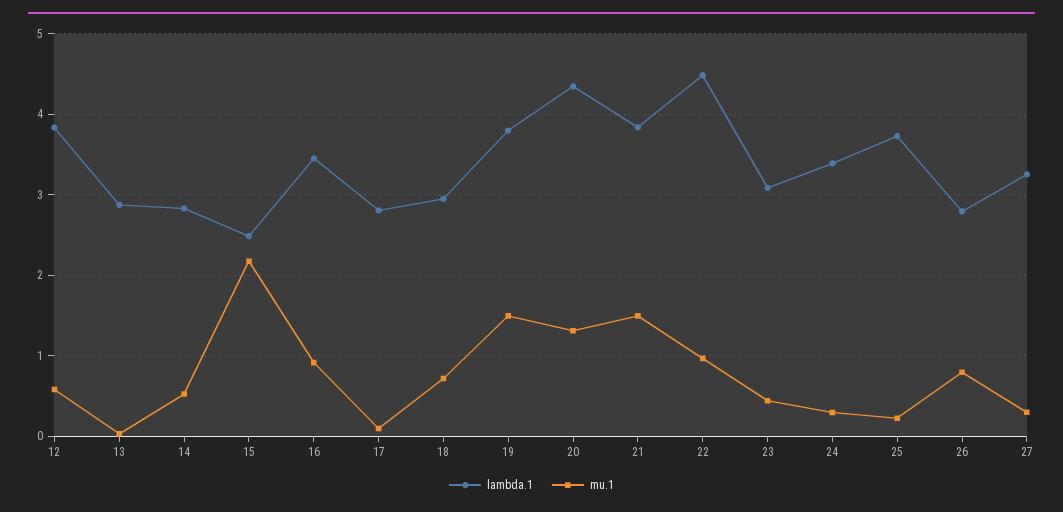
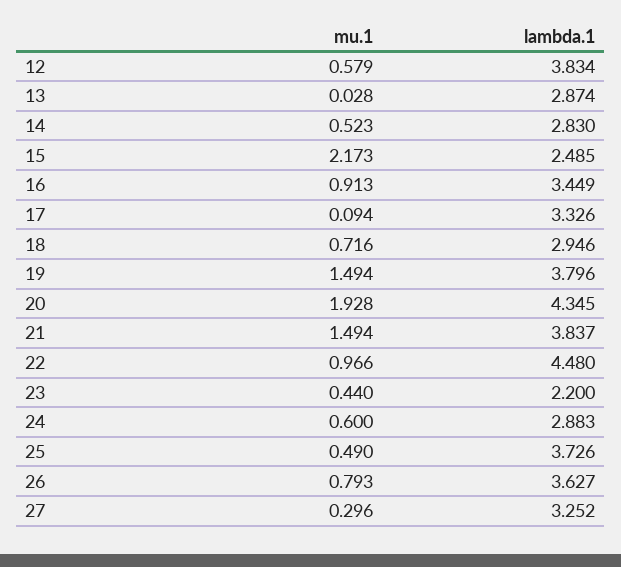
lambda.1, 17: 2.8 -> 3.326
mu.1, 20: 1.3 -> 1.928
lambda.1, 23: 3.1 -> 2.2
lambda.1, 24: 3.4 -> 2.883
mu.1, 24: 0.3 -> 0.6
mu.1, 25: 0.2 -> 0.49
lambda.1, 26: 2.8 -> 3.627

